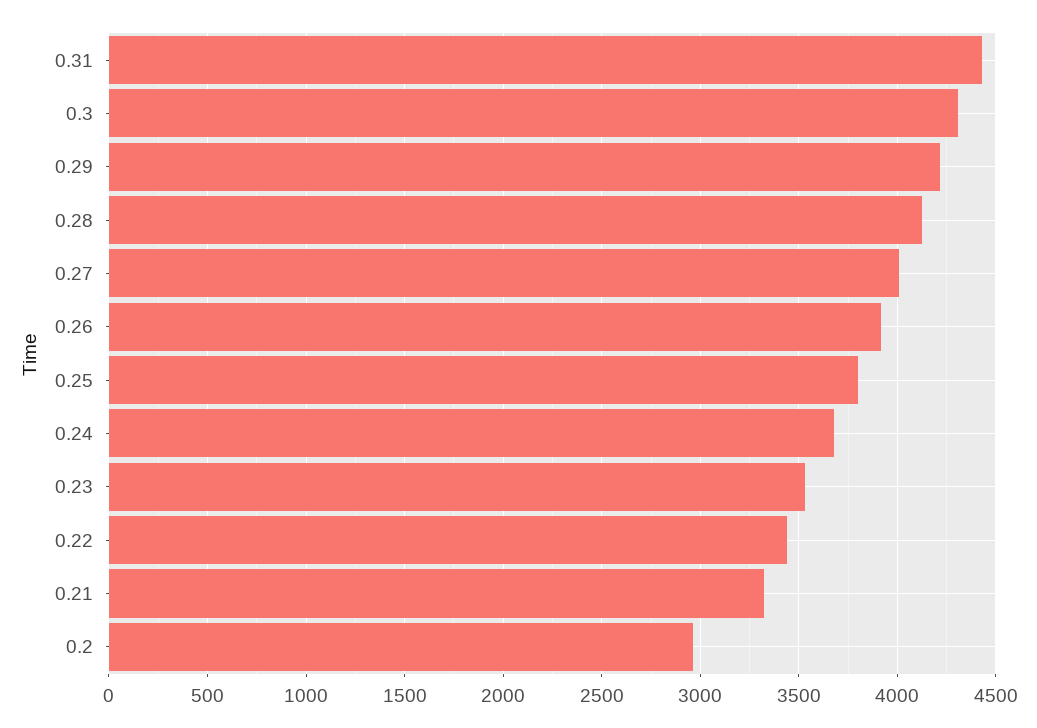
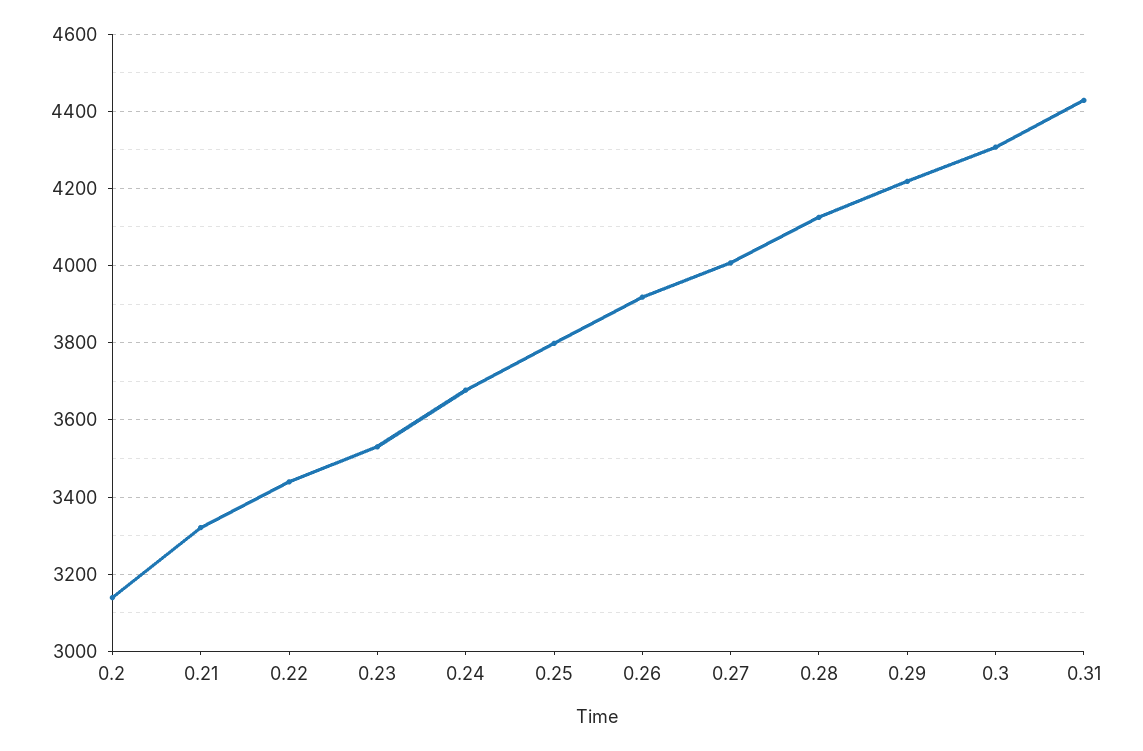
0.2: 2950 -> 3140

